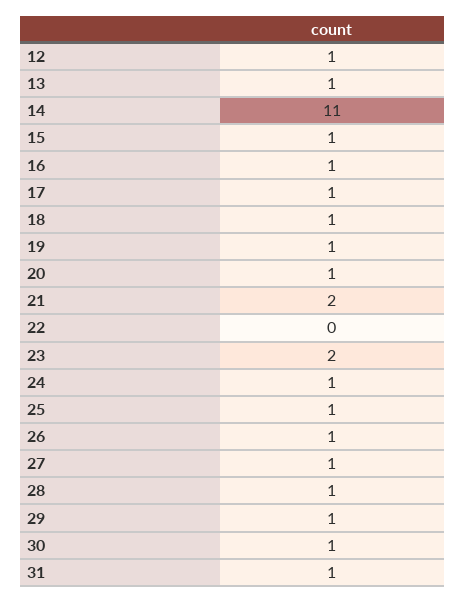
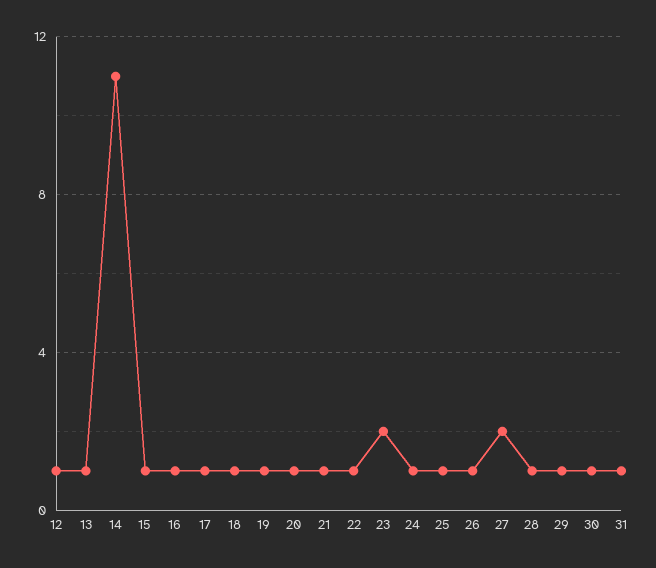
21: 2 -> 1
22: 0 -> 1
27: 1 -> 2

